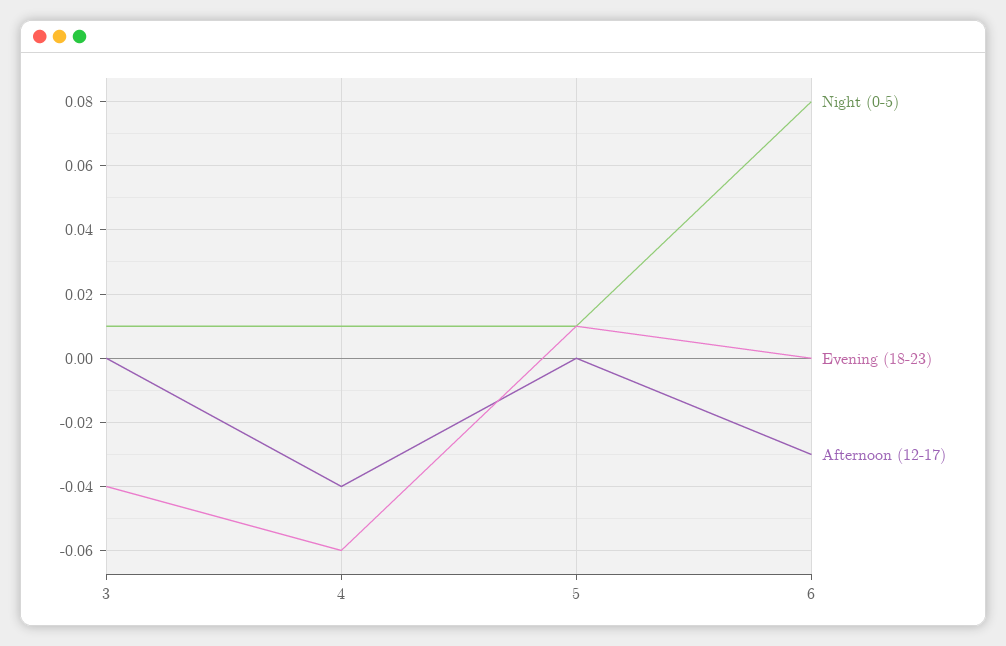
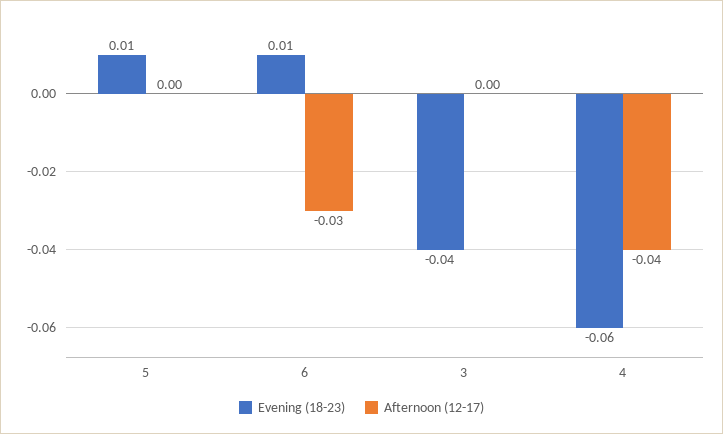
Night (0-5), 3: 0.01 -> none
Night (0-5), 4: 0.01 -> none
Night (0-5), 5: 0.01 -> none
Night (0-5), 6: 0.08 -> none
Evening (18-23), 6: 0 -> 0.01

